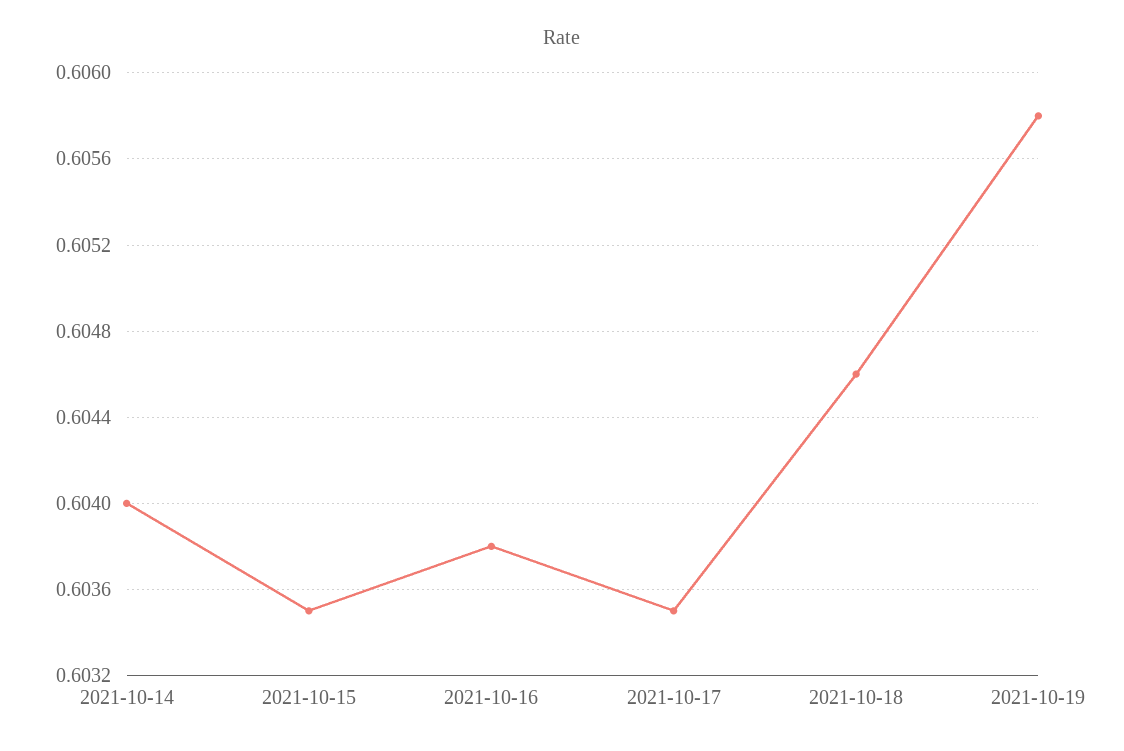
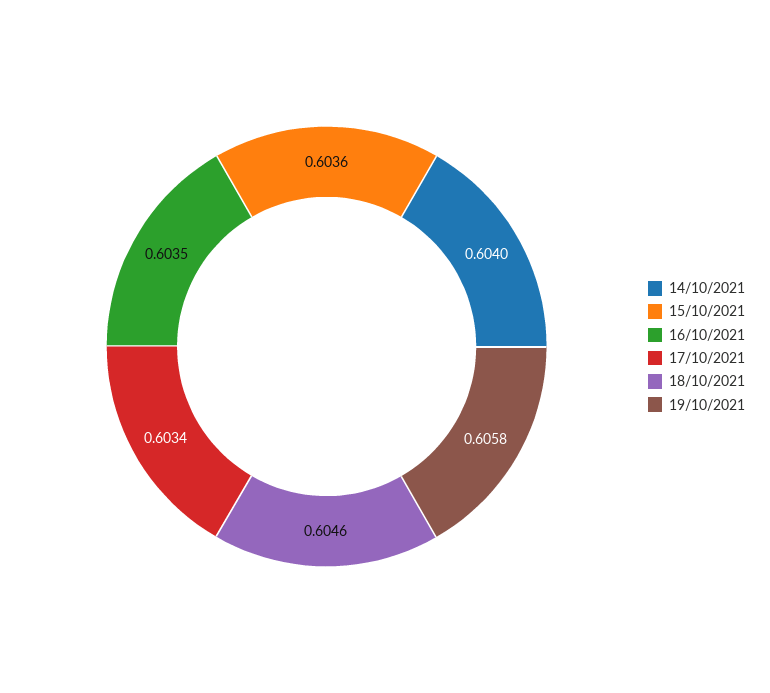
2021-10-15: 0.6035 -> 0.6036
2021-10-16: 0.6038 -> 0.6035
2021-10-17: 0.6035 -> 0.6034

